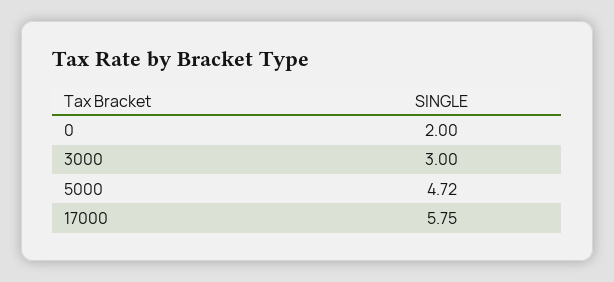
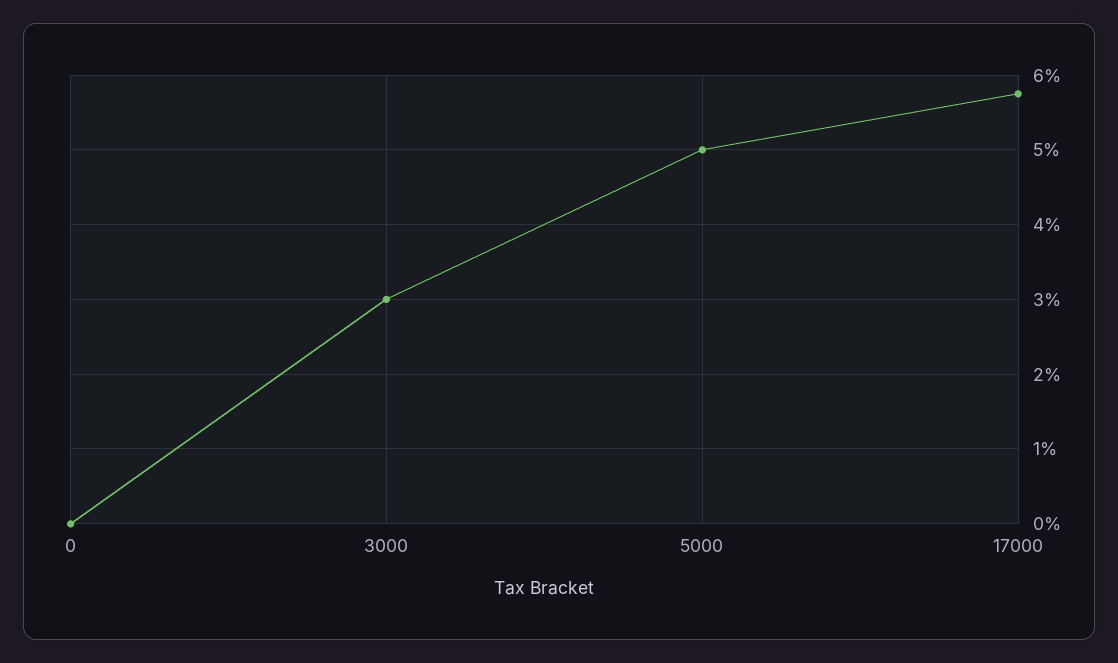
0: 2 -> 0
5000: 4.72 -> 5

